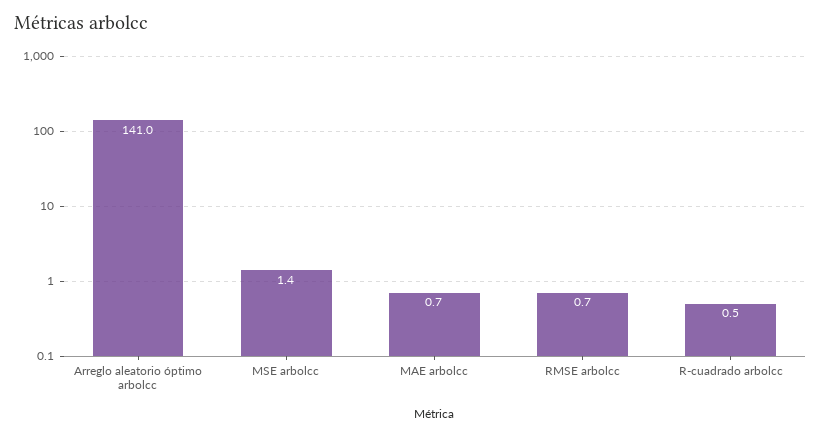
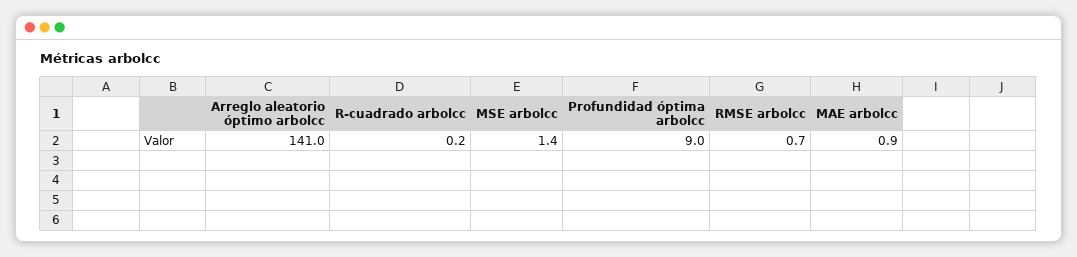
MAE arbolcc: 0.7 -> 0.9
R-cuadrado arbolcc: 0.5 -> 0.2
Profundidad óptima arbolcc: none -> 9

